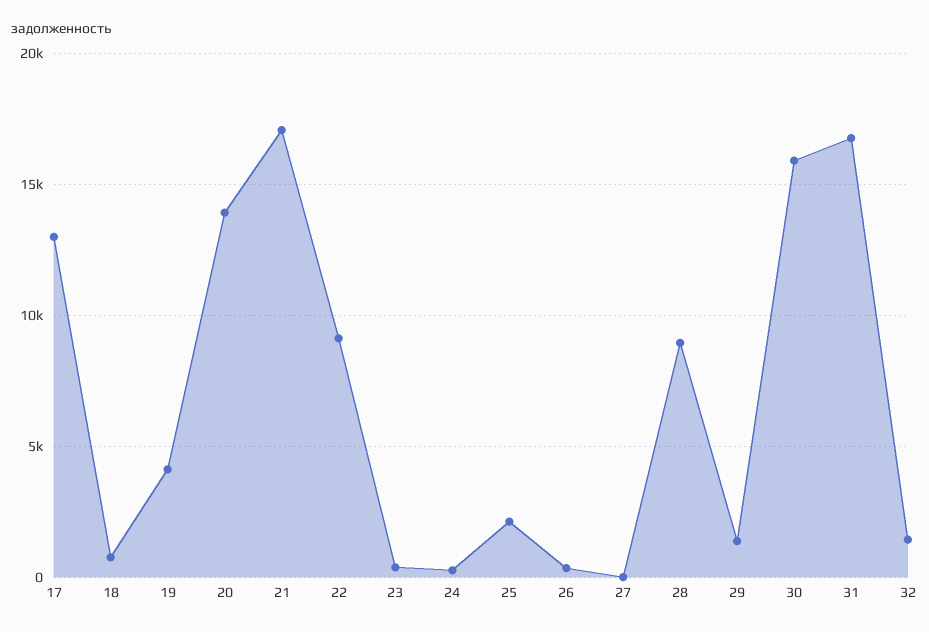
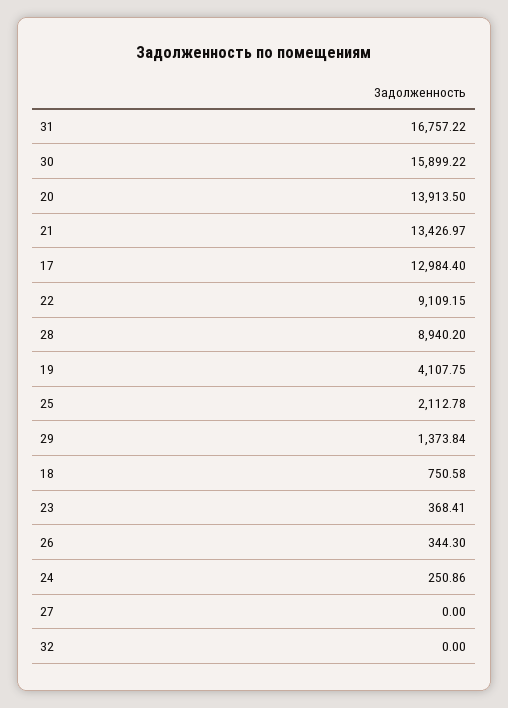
21: 17000 -> 13426.97
32: 1500 -> 0

